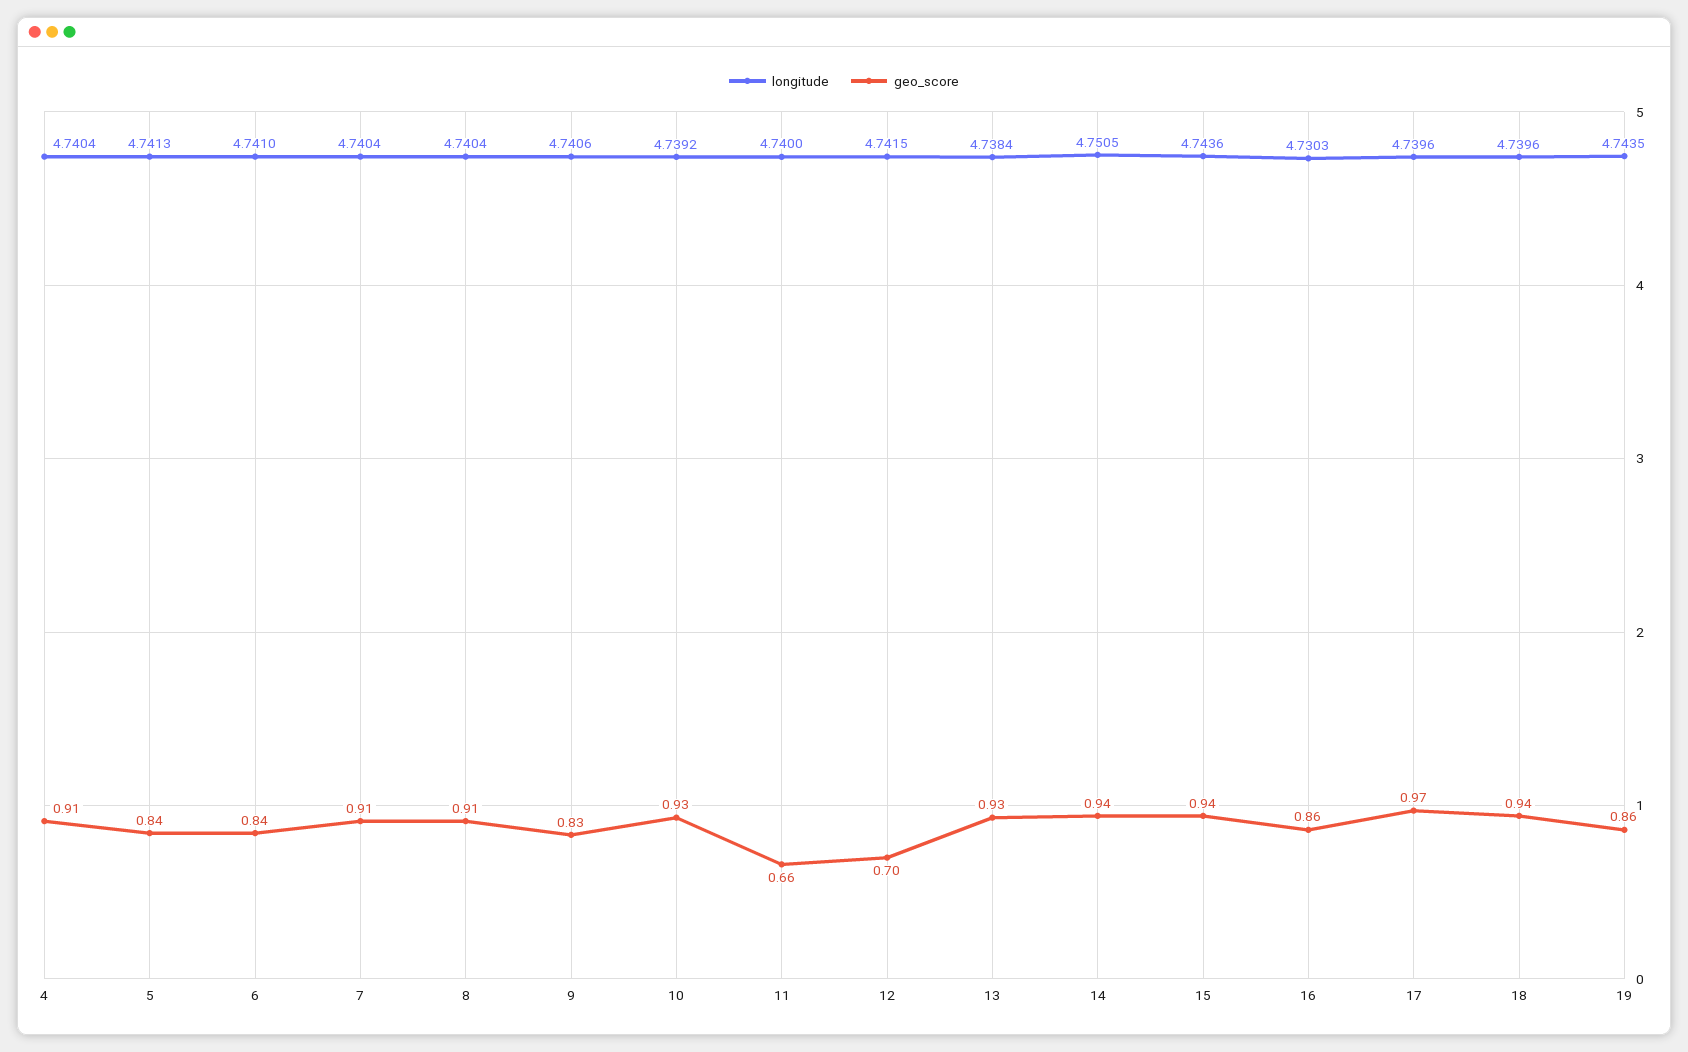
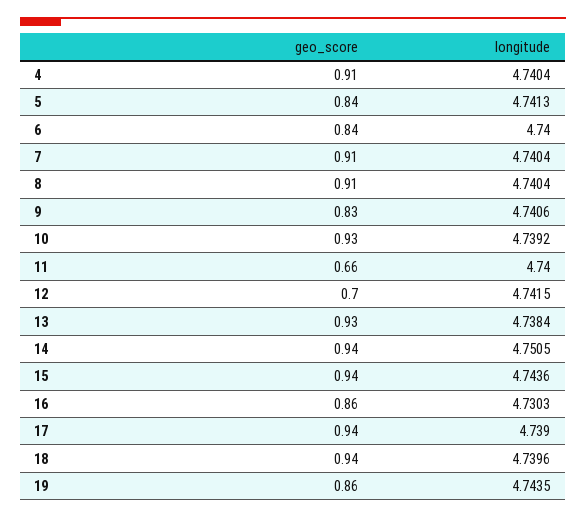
longitude, 6: 4.741 -> 4.74
longitude, 17: 4.7396 -> 4.739
geo_score, 17: 0.97 -> 0.94

